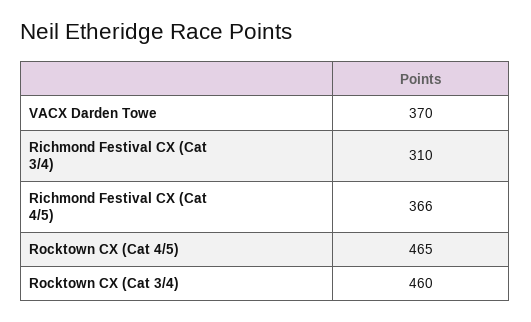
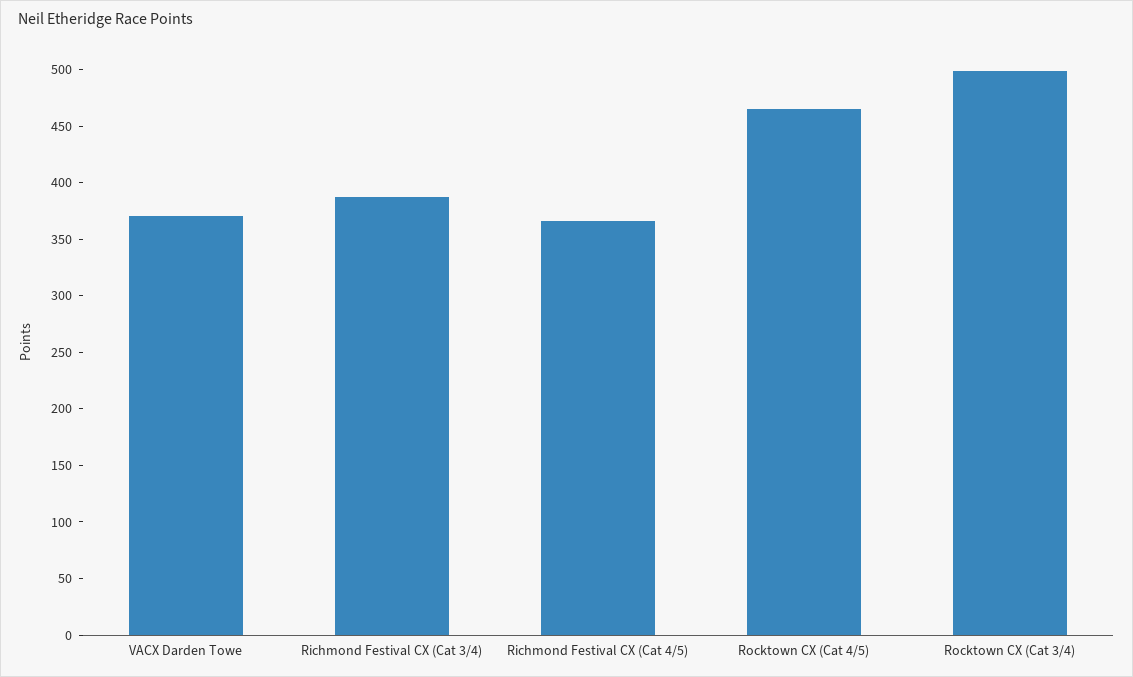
Richmond Festival CX (Cat 3/4): 310 -> 390
Rocktown CX (Cat 3/4): 460 -> 500

